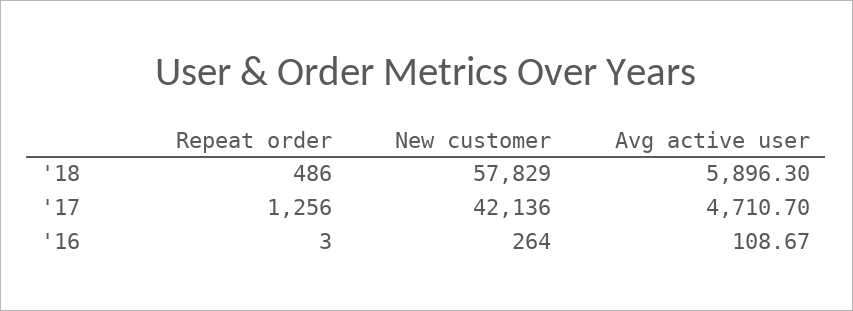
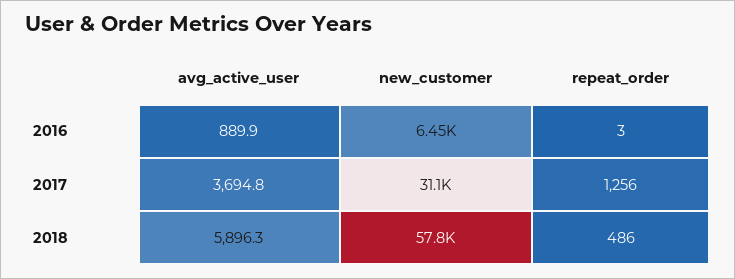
New customer, '17: 42136 -> 31100
Avg active user, '17: 4710.7 -> 3694.8
New customer, '16: 264 -> 6450
Avg active user, '16: 108.67 -> 889.9

